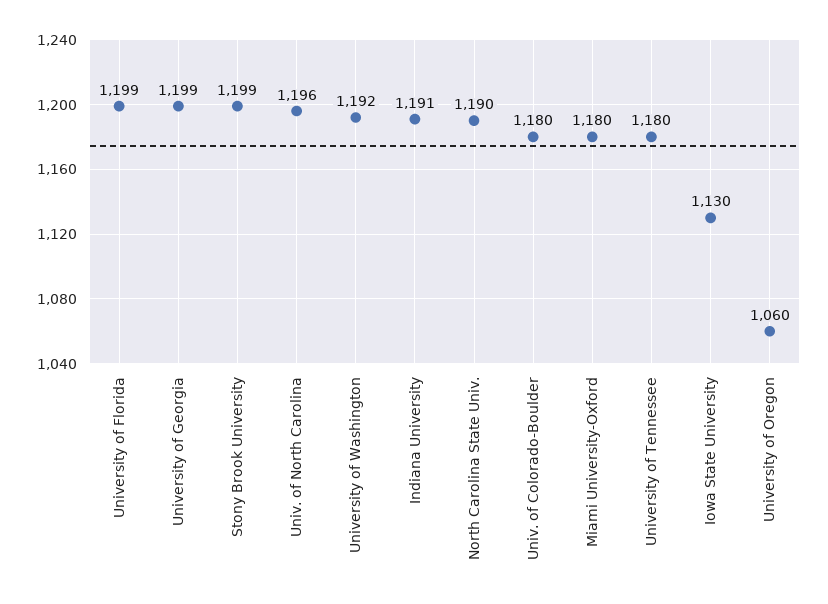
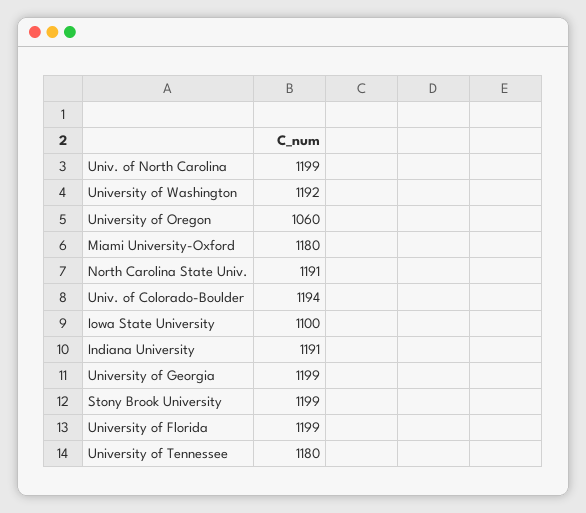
Univ. of North Carolina: 1196 -> 1199
North Carolina State Univ.: 1190 -> 1191
Univ. of Colorado-Boulder: 1180 -> 1194
Iowa State University: 1130 -> 1100

